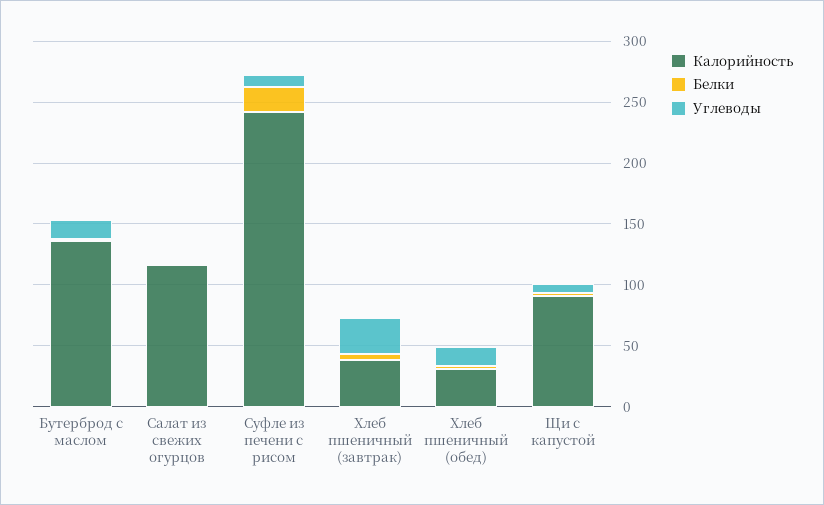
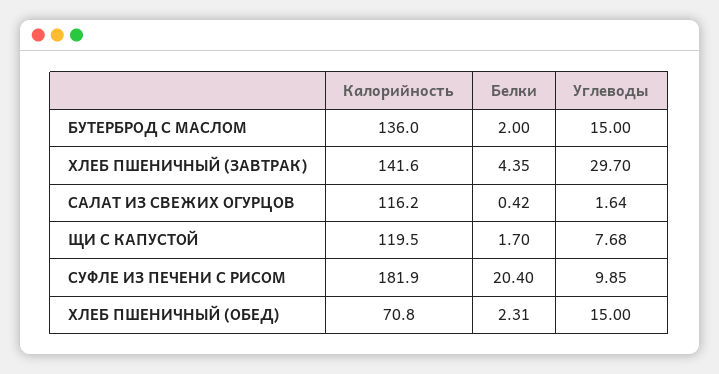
Калорийность, Суфле из печени с рисом: 240 -> 181.9
Калорийность, Хлеб пшеничный (завтрак): 40 -> 141.6
Калорийность, Хлеб пшеничный (обед): 30 -> 70.8
Калорийность, Щи с капустой: 90 -> 119.5

